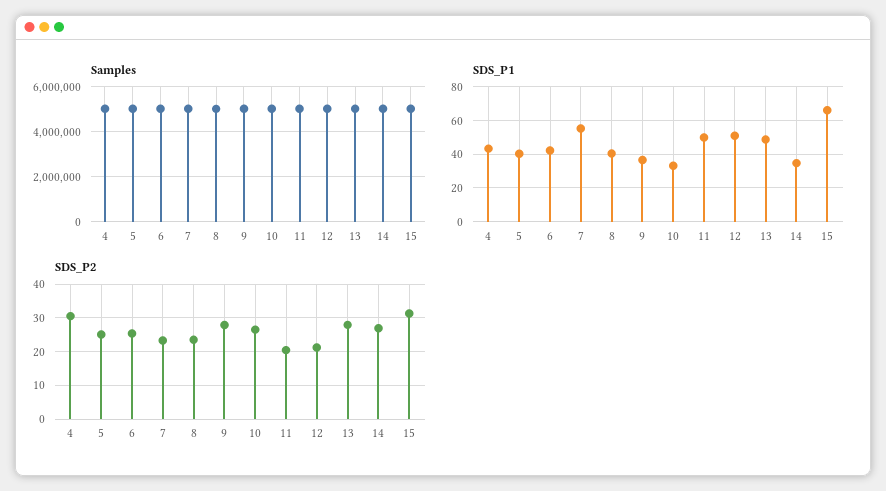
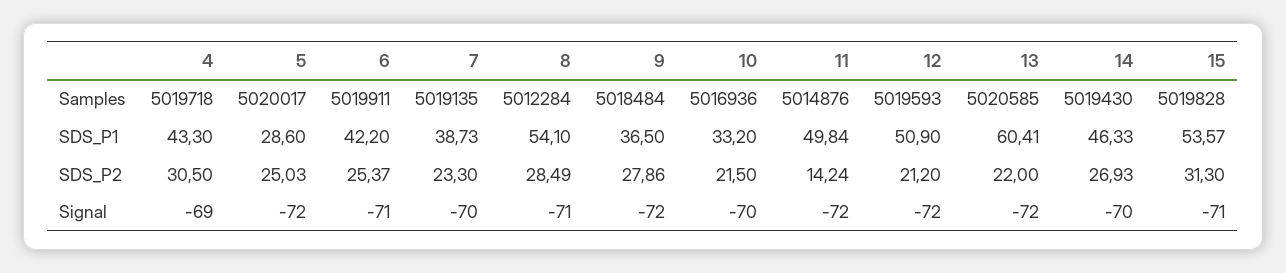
SDS_P1, 5: 40 -> 28.6
SDS_P1, 7: 55 -> 38.73
SDS_P1, 8: 40 -> 54.1
SDS_P1, 13: 50 -> 60.41
SDS_P1, 14: 35 -> 46.33
SDS_P1, 15: 65 -> 53.57
SDS_P2, 8: 24 -> 28.49
SDS_P2, 10: 26 -> 21.5
SDS_P2, 11: 20 -> 14.24
SDS_P2, 13: 28 -> 22
Signal, 4: none -> -69
Signal, 5: none -> -72
Signal, 6: none -> -71
Signal, 7: none -> -70
Signal, 8: none -> -71
Signal, 9: none -> -72
Signal, 10: none -> -70
Signal, 11: none -> -72
Signal, 12: none -> -72
Signal, 13: none -> -72
Signal, 14: none -> -70
Signal, 15: none -> -71

